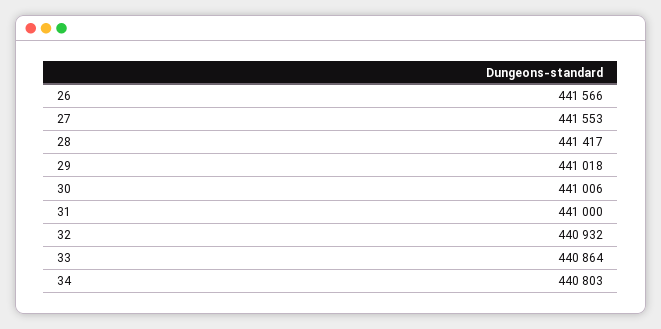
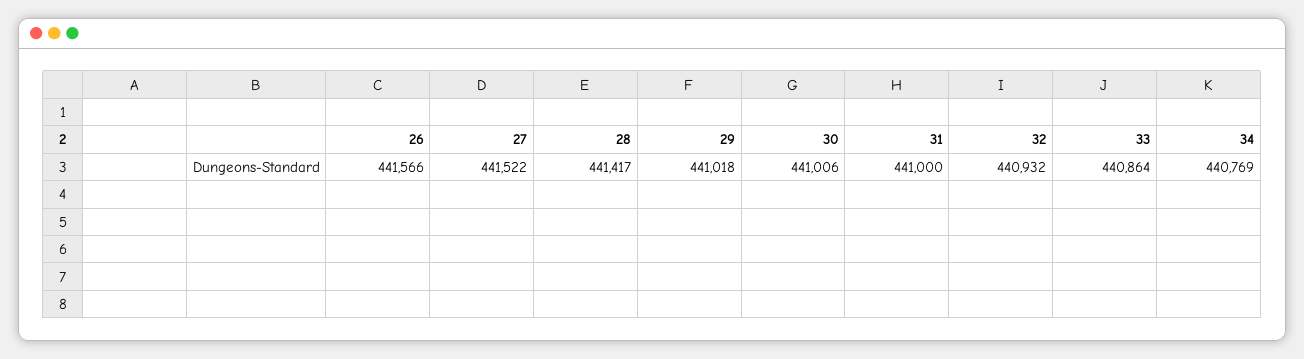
27: 441553 -> 441522
34: 440803 -> 440769

